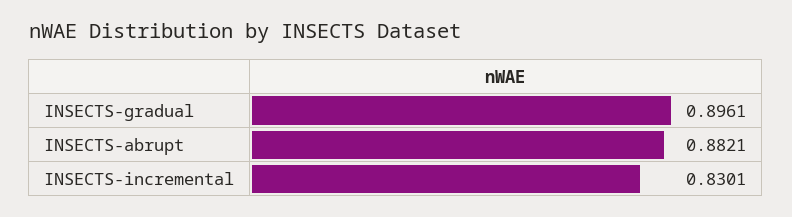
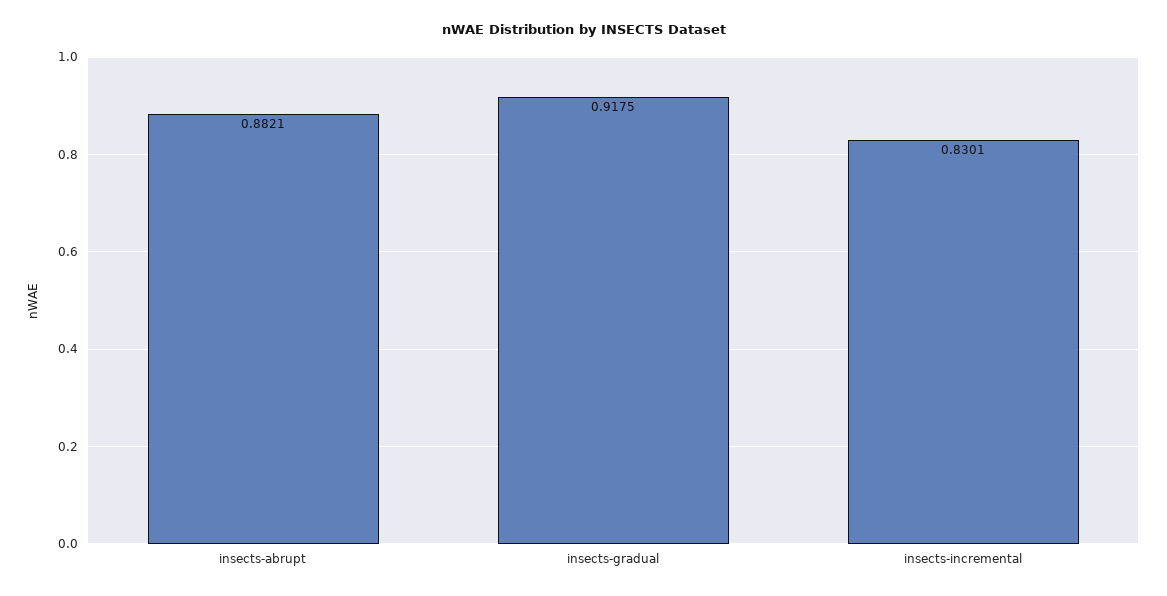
INSECTS-gradual: 0.8961 -> 0.9175

